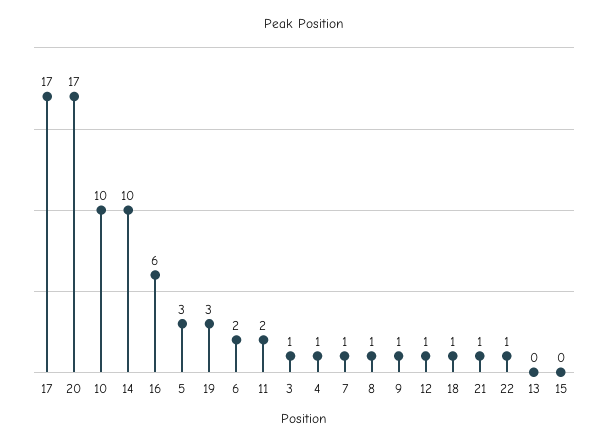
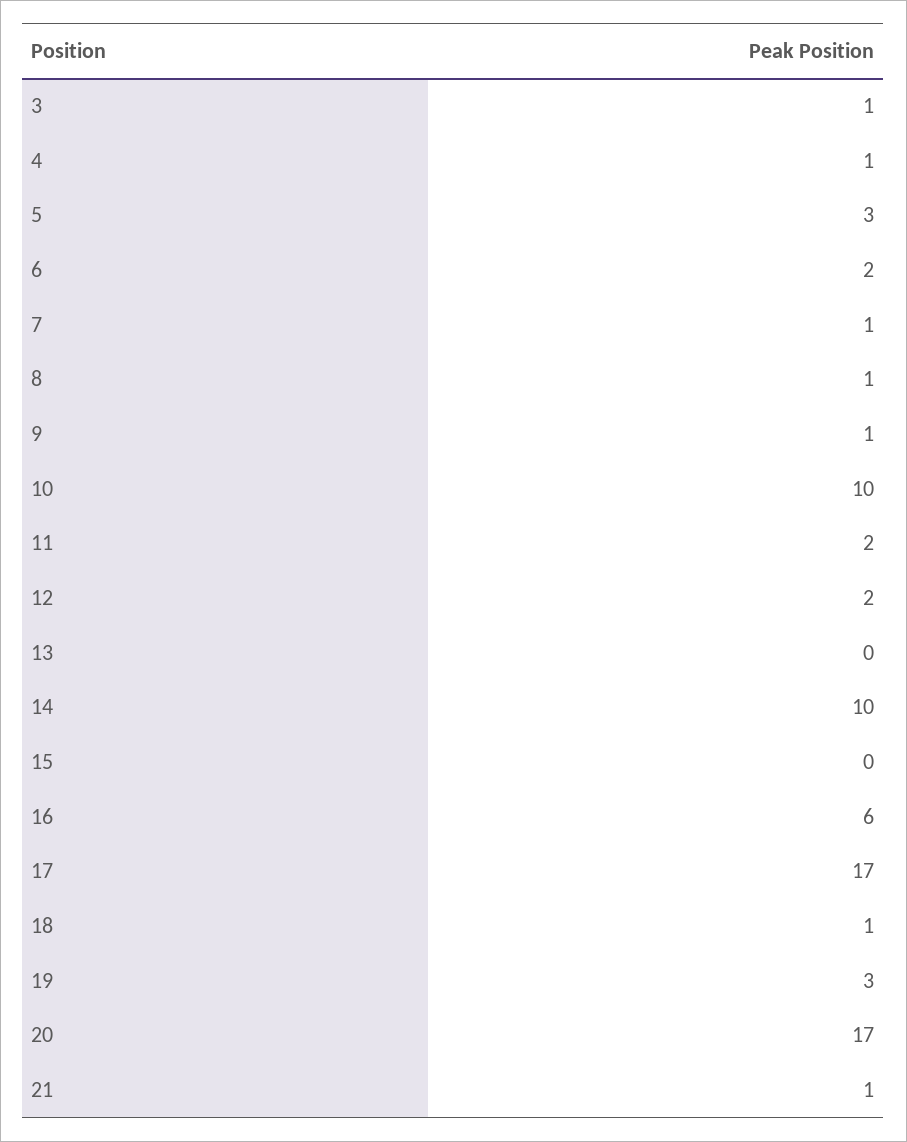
12: 1 -> 2
22: 1 -> none

